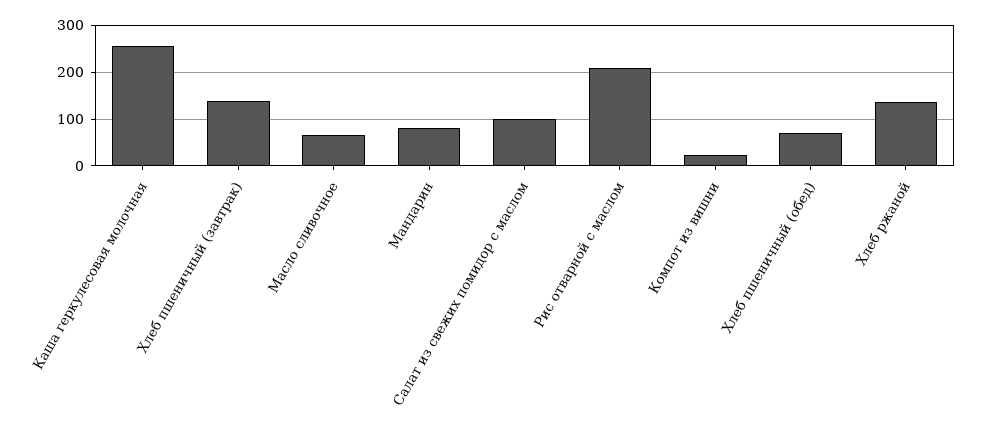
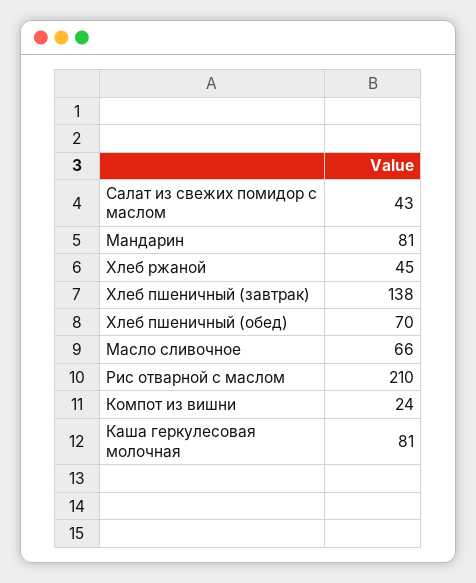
Каша геркулесовая молочная: 260 -> 81
Салат из свежих помидор с маслом: 100 -> 43
Хлеб ржаной: 140 -> 45

